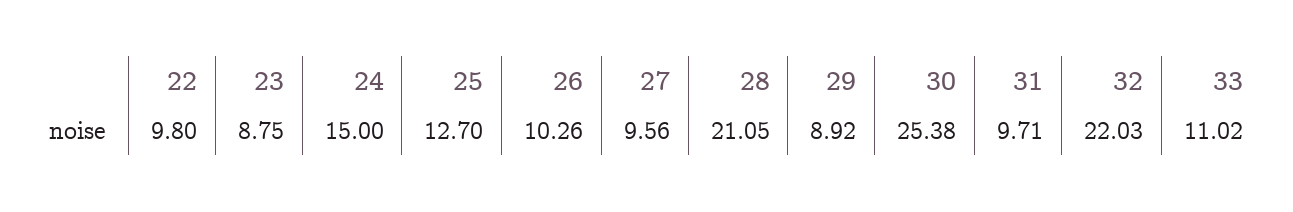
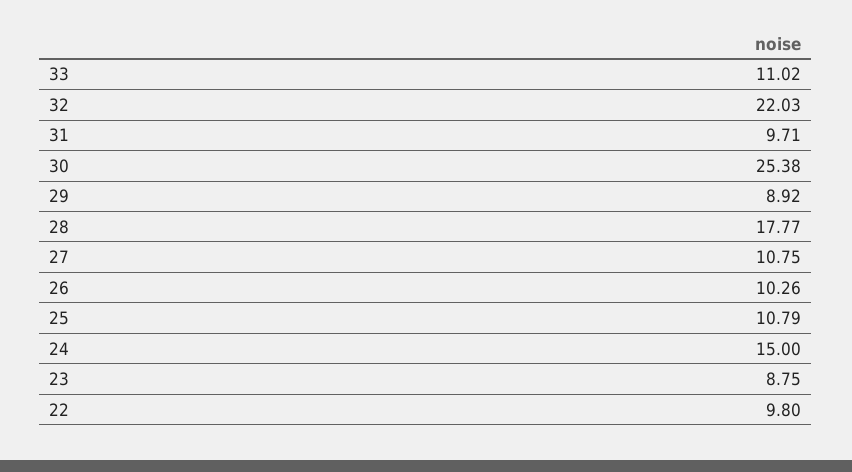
25: 12.7 -> 10.79
27: 9.56 -> 10.75
28: 21.05 -> 17.77

